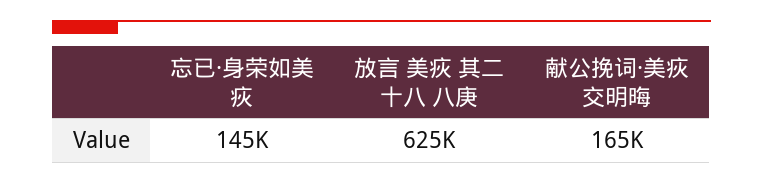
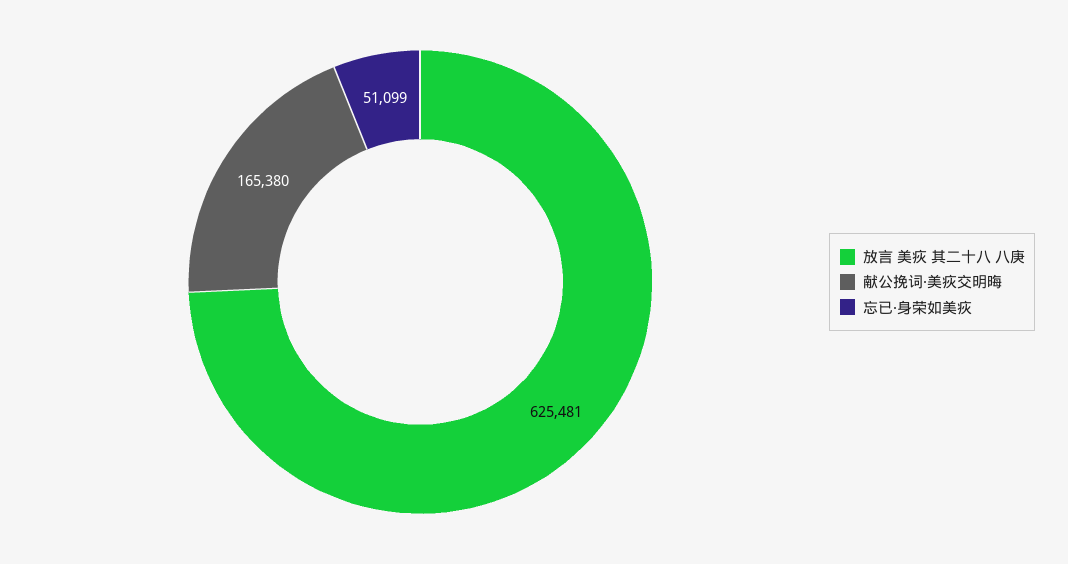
忘已·身荣如美疢: 145000 -> 51099

